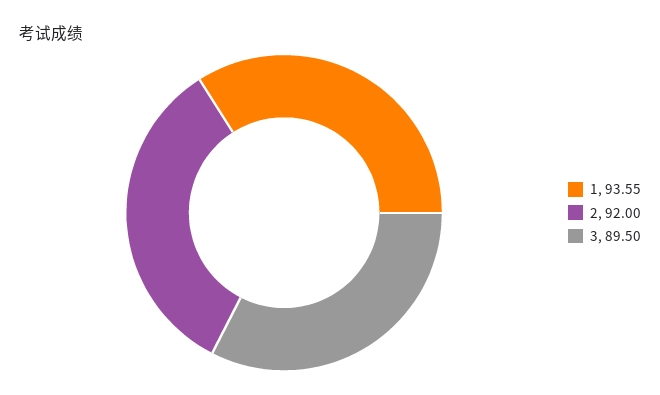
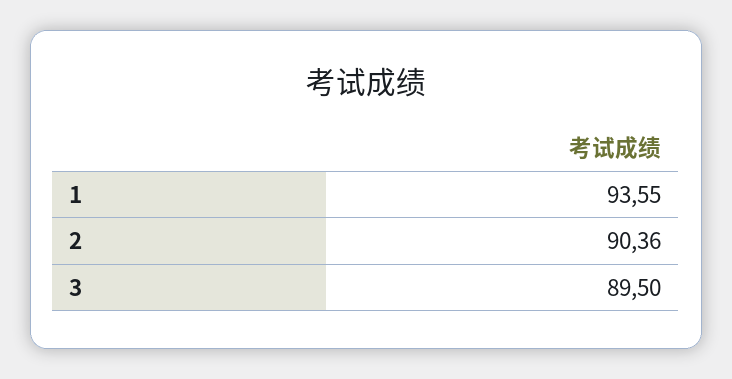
2: 92 -> 90.36

